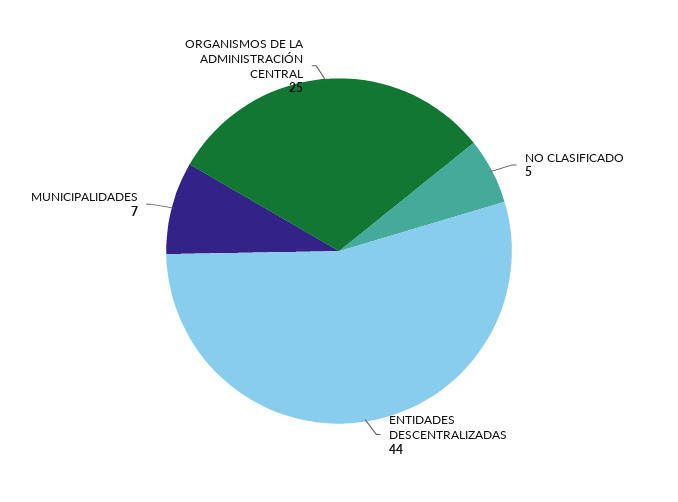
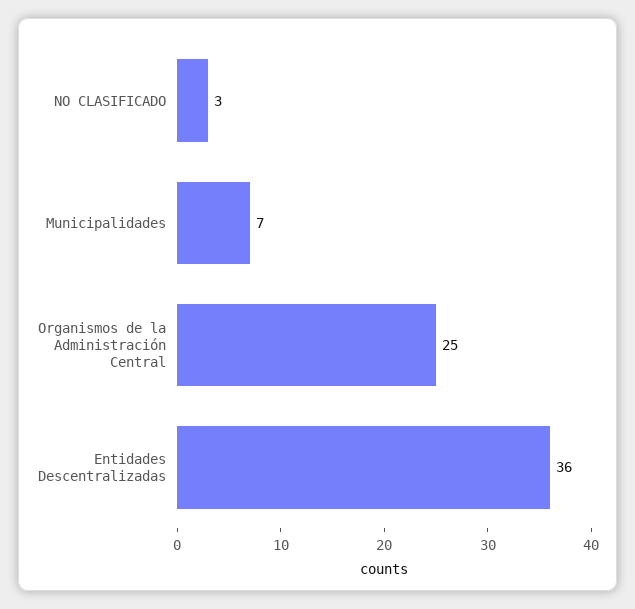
NO CLASIFICADO: 5 -> 3
ENTIDADES DESCENTRALIZADAS: 44 -> 36

